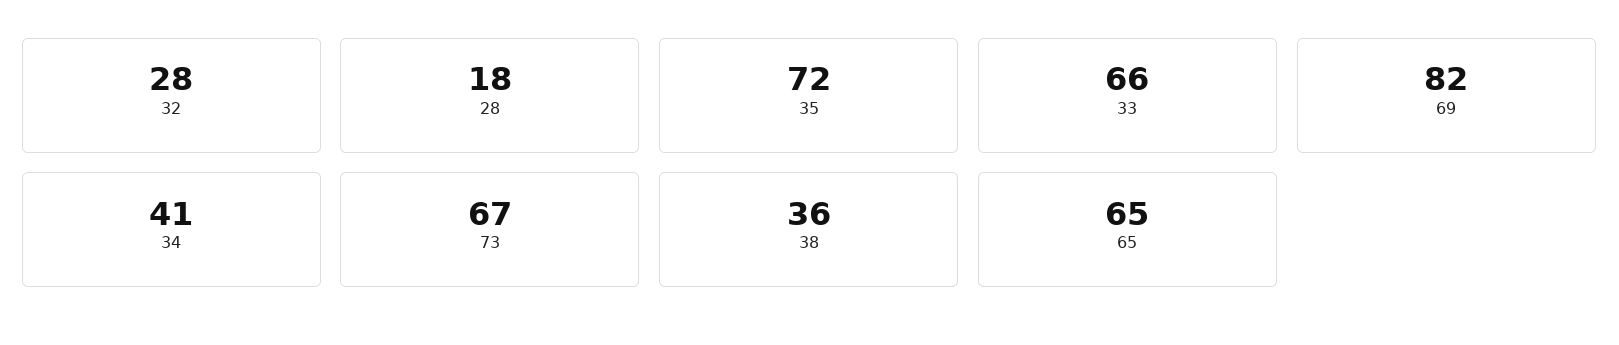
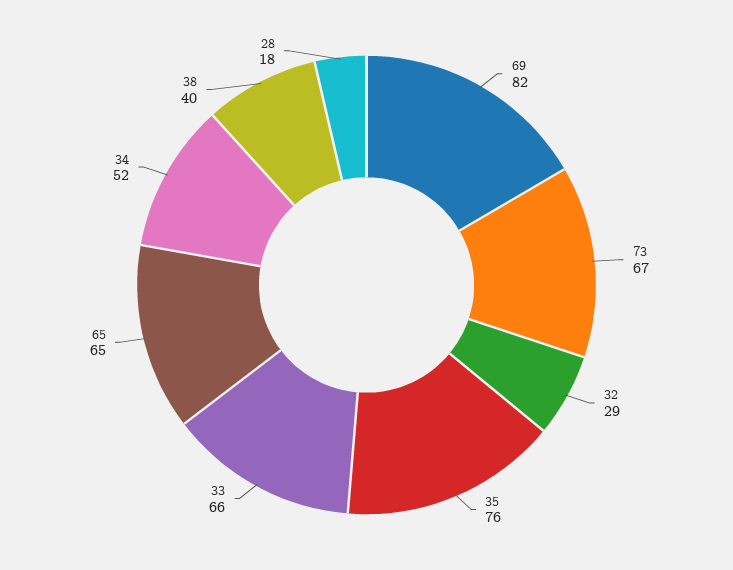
32: 28 -> 29
35: 72 -> 76
34: 41 -> 52
38: 36 -> 40

